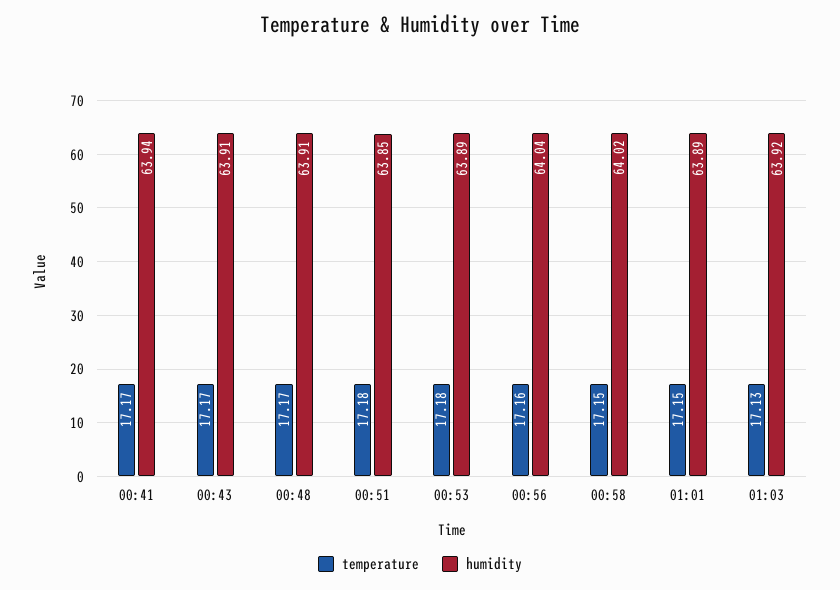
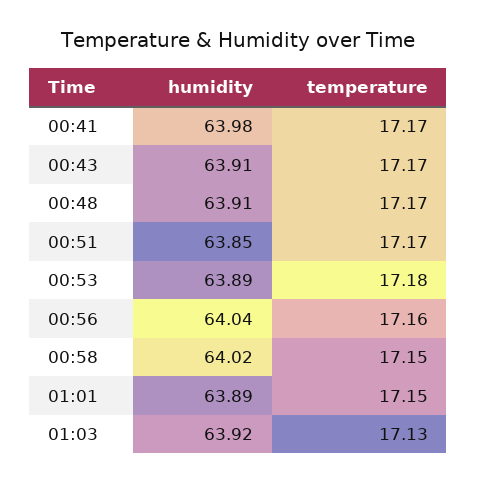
humidity, 00:41: 63.94 -> 63.98
temperature, 00:51: 17.18 -> 17.17

